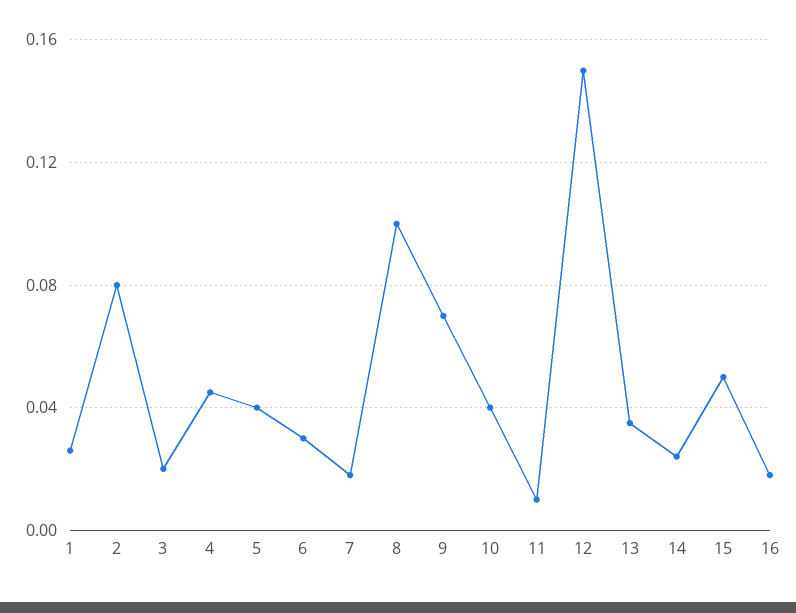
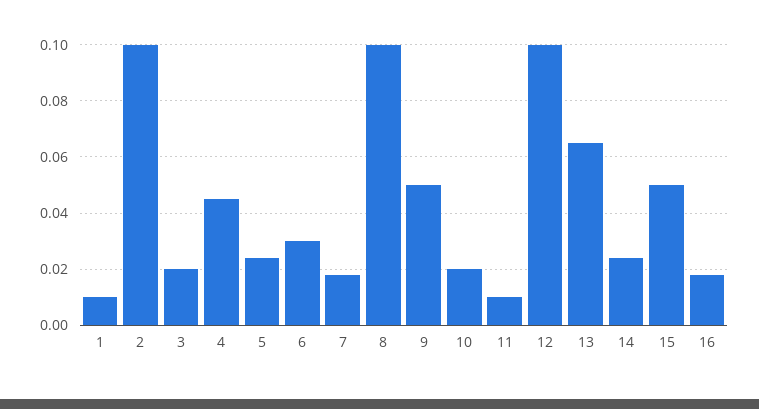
1: 0.025 -> 0.01
2: 0.08 -> 0.1
5: 0.04 -> 0.025
9: 0.07 -> 0.05
10: 0.04 -> 0.02
12: 0.15 -> 0.1
13: 0.035 -> 0.065

